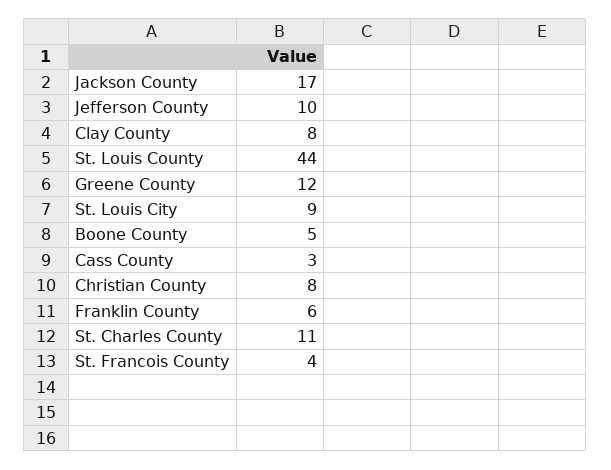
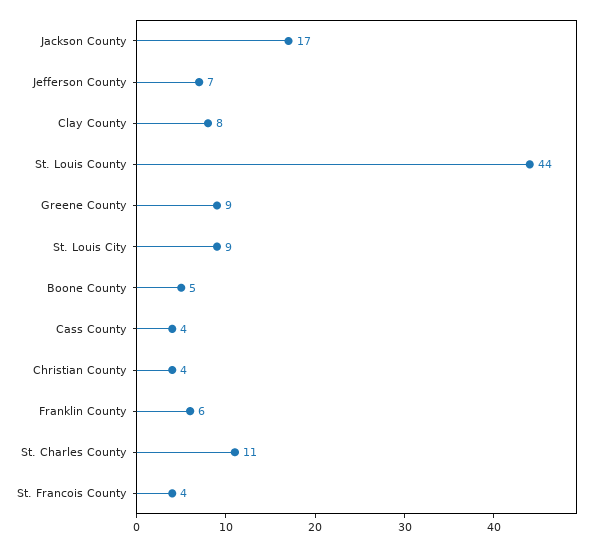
Jefferson County: 10 -> 7
Greene County: 12 -> 9
Cass County: 3 -> 4
Christian County: 8 -> 4

